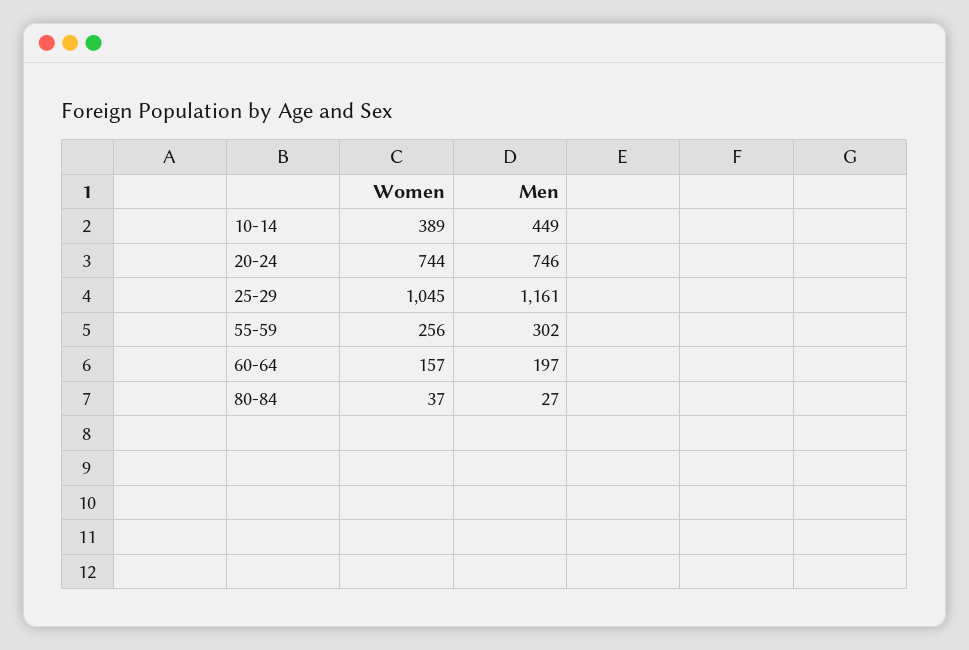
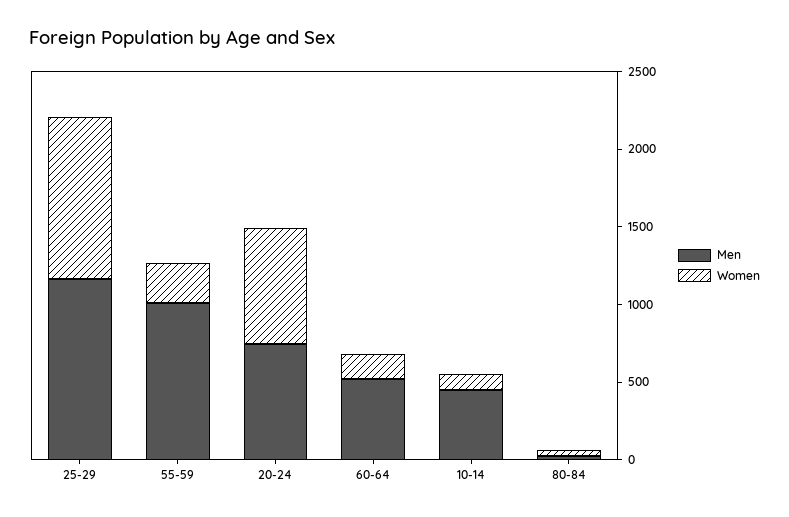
Women, 10-14: 389 -> 100
Men, 55-59: 302 -> 1000
Men, 60-64: 197 -> 500

